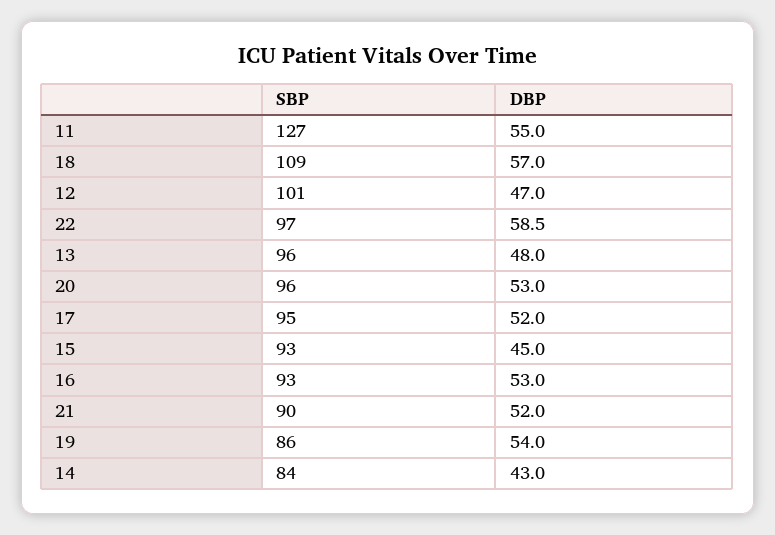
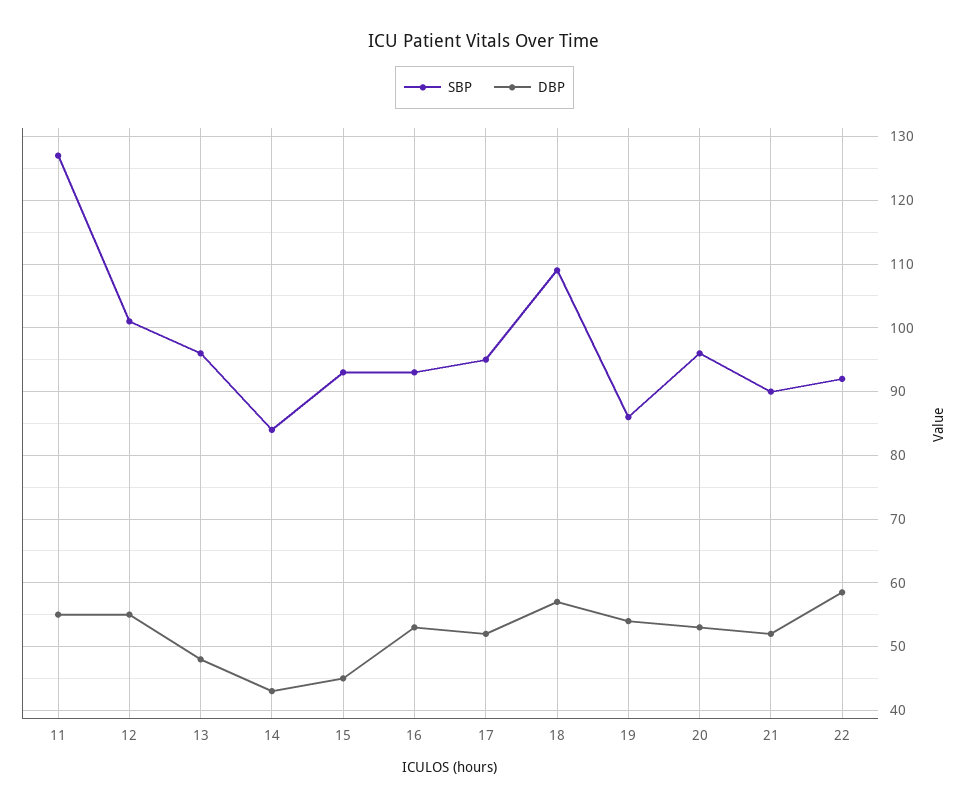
DBP, 12: 47 -> 55
SBP, 22: 97 -> 92

